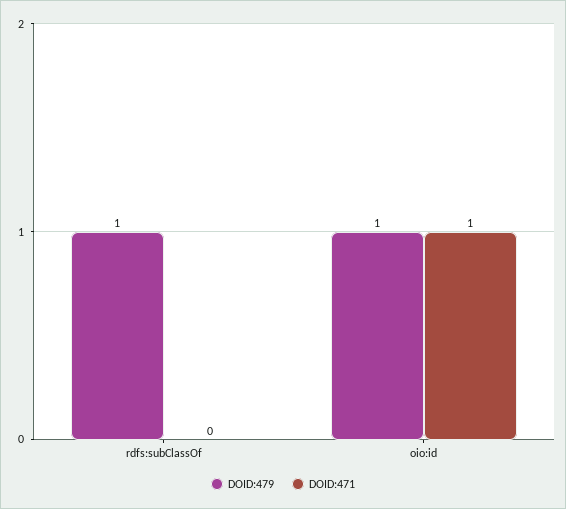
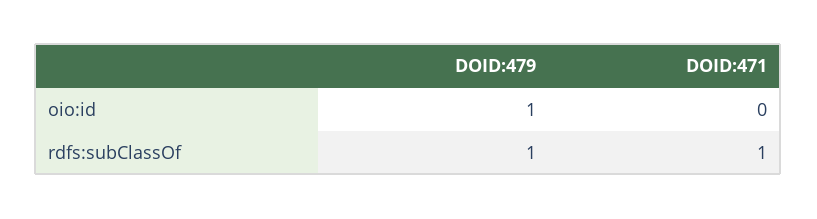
DOID:471, rdfs:subClassOf: 0 -> 1
DOID:471, oio:id: 1 -> 0

